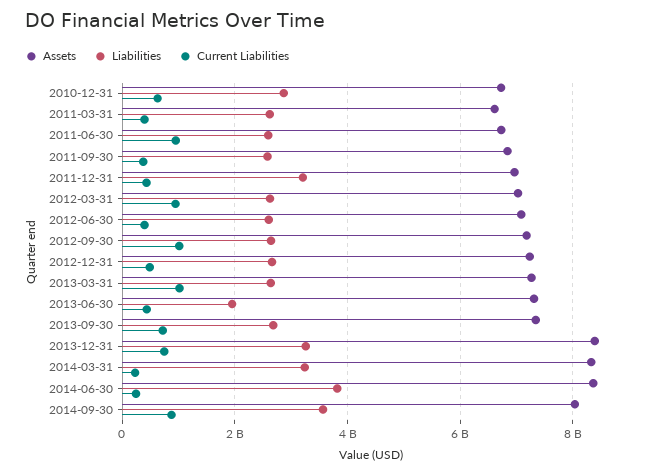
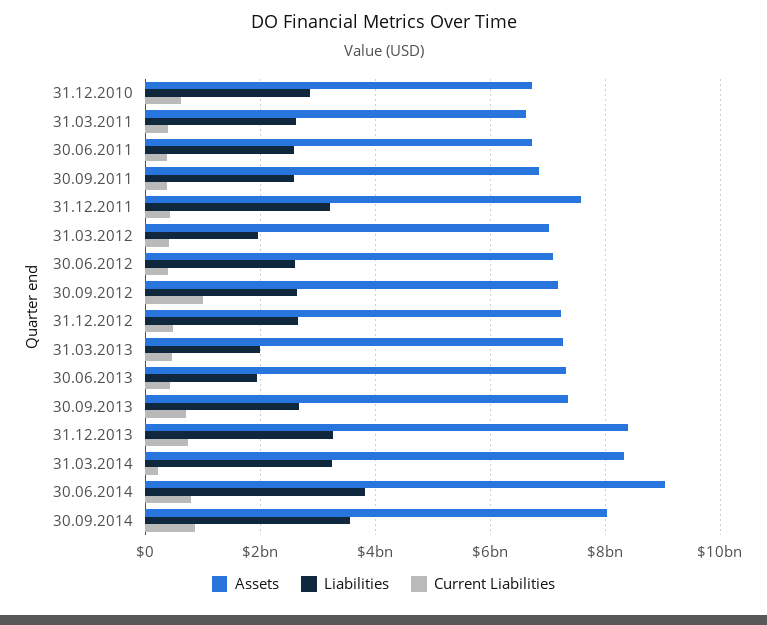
Current Liabilities, 2011-06-30: 1000000000 -> 400000000
Assets, 2011-12-31: 7000000000 -> 7600000000
Liabilities, 2012-03-31: 2600000000 -> 2000000000
Current Liabilities, 2012-03-31: 1000000000 -> 400000000
Liabilities, 2013-03-31: 2600000000 -> 2000000000
Current Liabilities, 2013-03-31: 1000000000 -> 400000000
Assets, 2014-06-30: 8400000000 -> 9000000000
Current Liabilities, 2014-06-30: 200000000 -> 800000000

